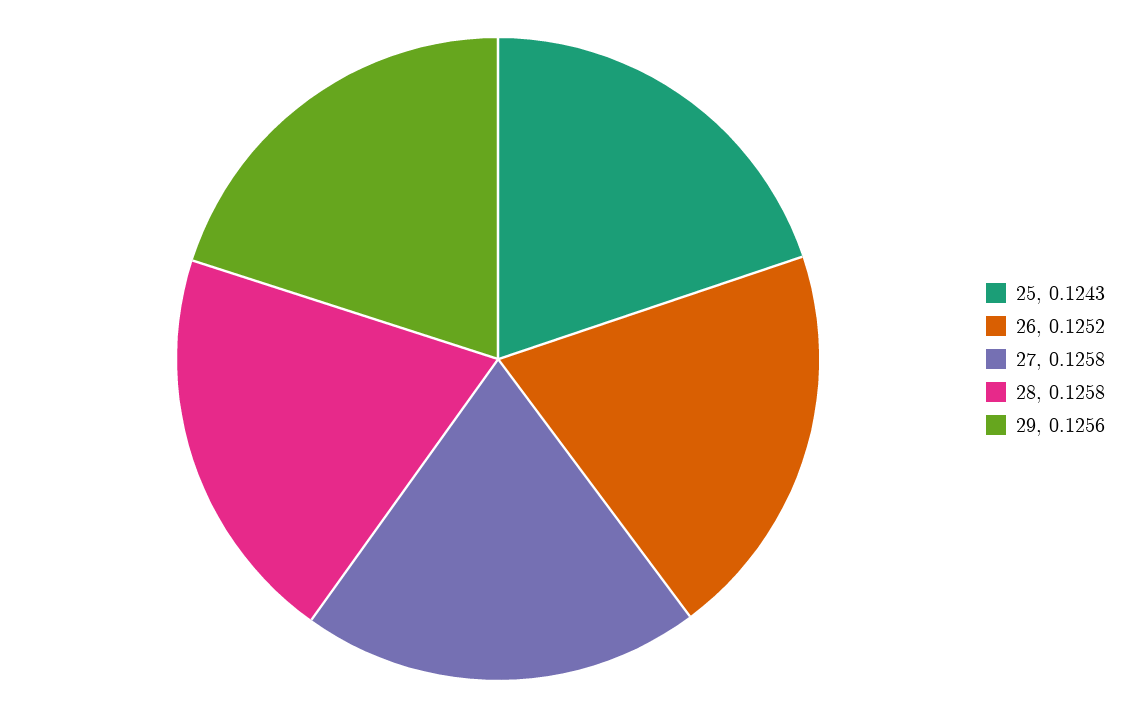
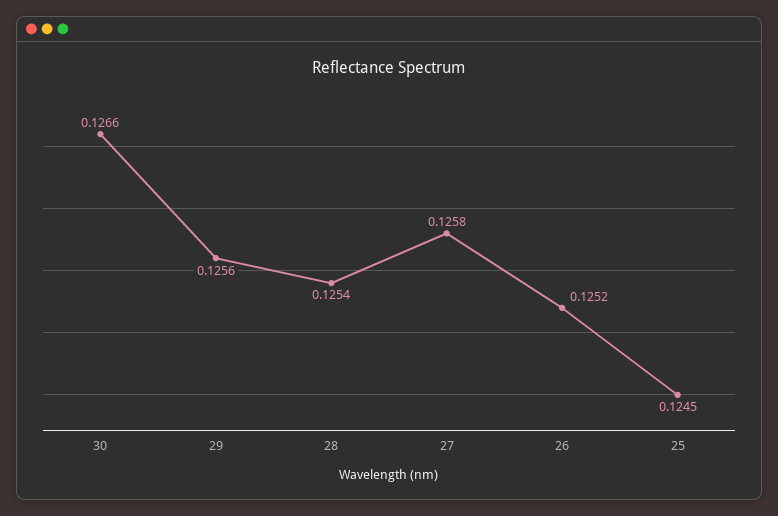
25: 0.1243 -> 0.1245
28: 0.1258 -> 0.1254
30: none -> 0.1266

